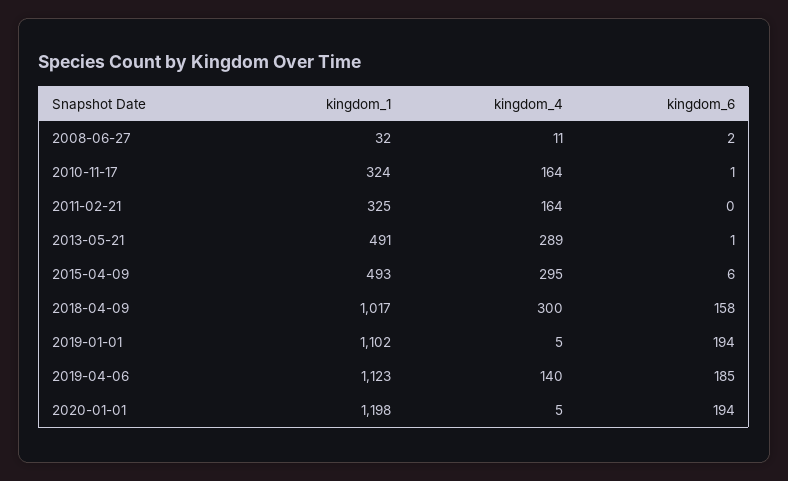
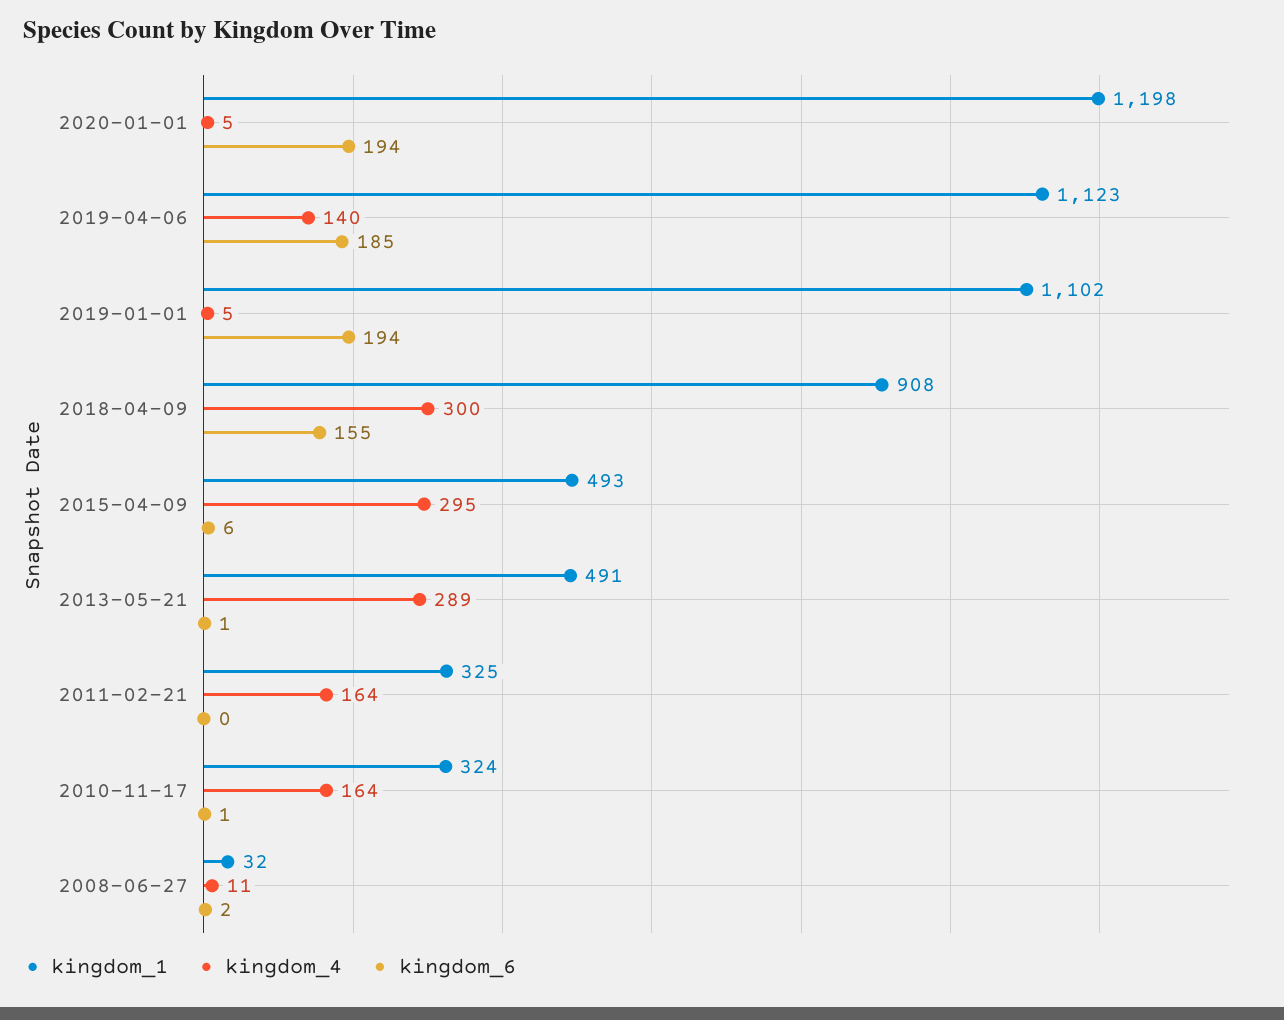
kingdom_1, 2018-04-09: 1017 -> 908
kingdom_6, 2018-04-09: 158 -> 155

